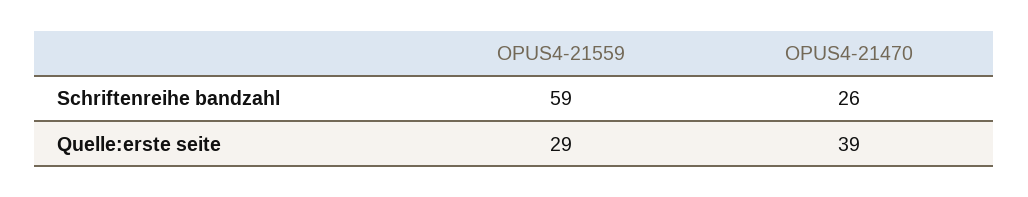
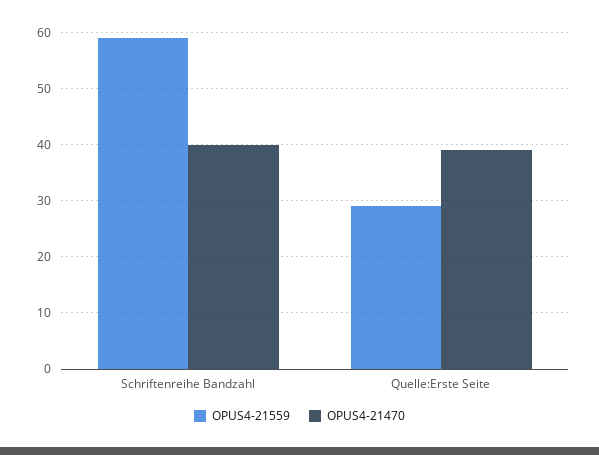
OPUS4-21470, Schriftenreihe bandzahl: 26 -> 40

